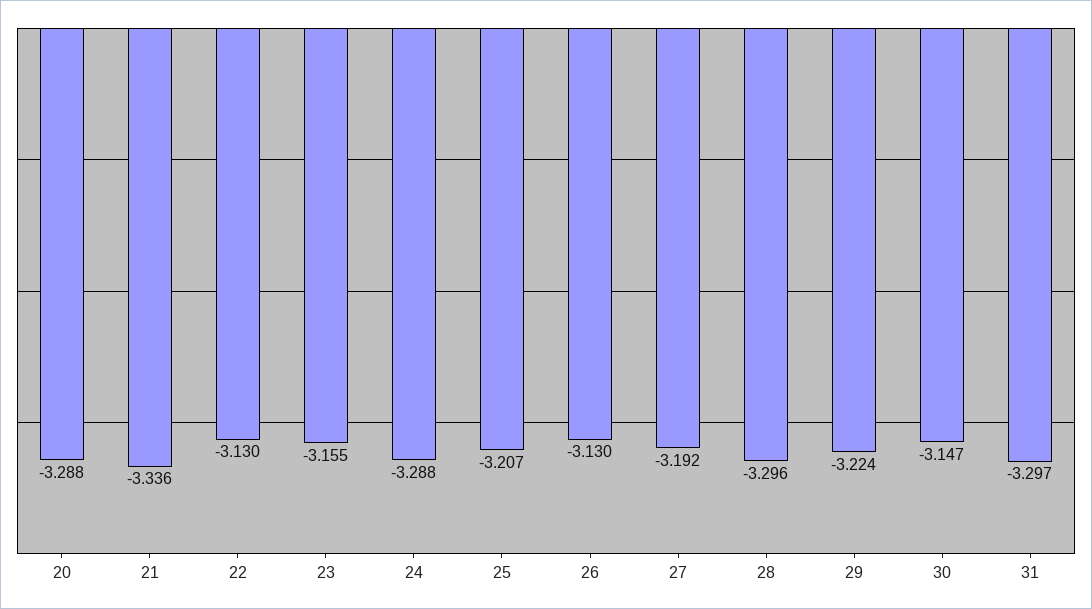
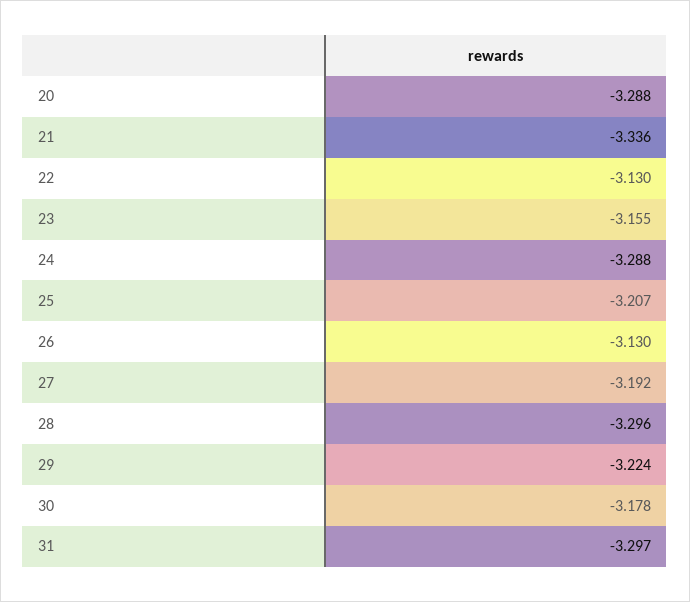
30: -3.147 -> -3.178

